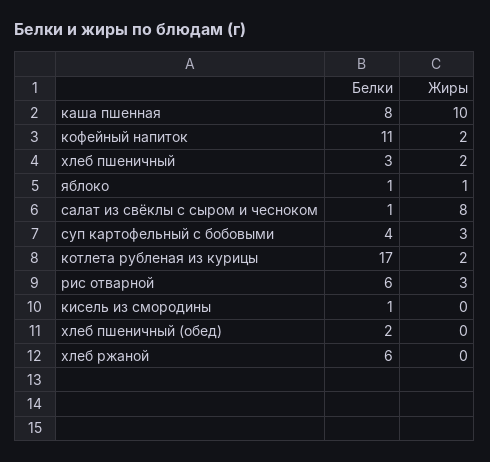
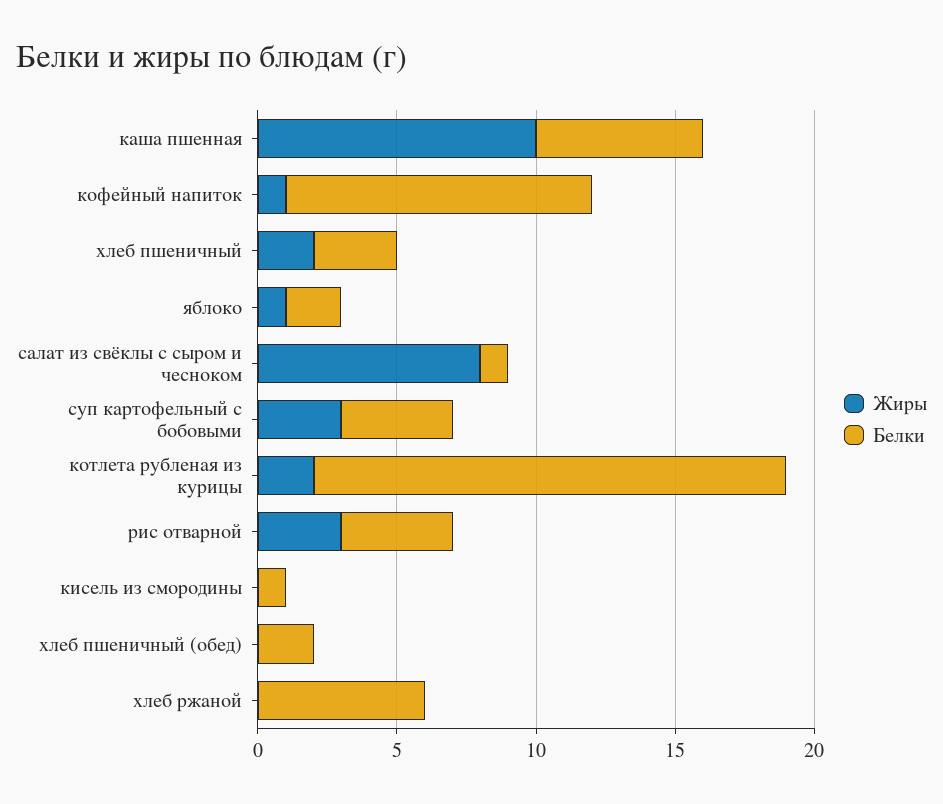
Белки, каша пшенная: 8 -> 6
Жиры, кофейный напиток: 2 -> 1
Белки, яблоко: 1 -> 2
Белки, рис отварной: 6 -> 4

